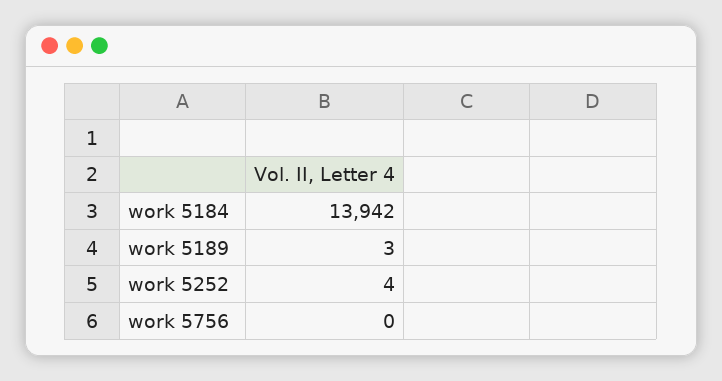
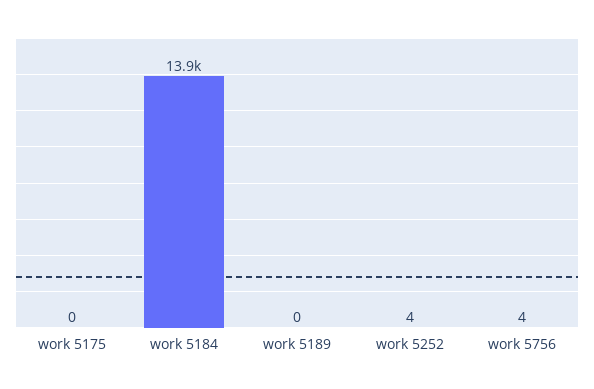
work 5189: 3 -> 0
work 5756: 0 -> 4
work 5175: none -> 0

